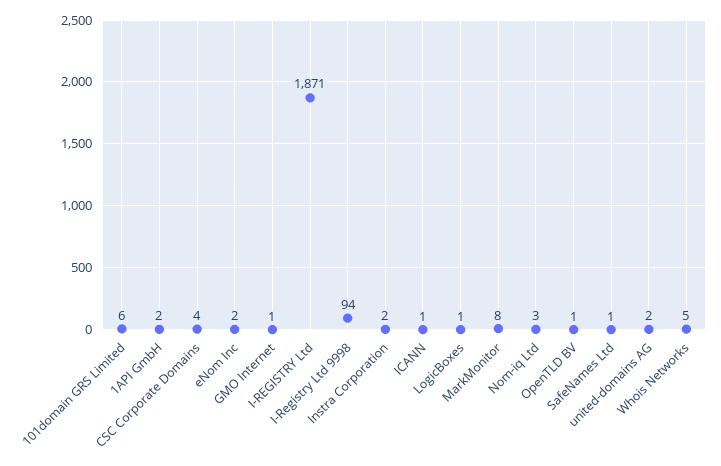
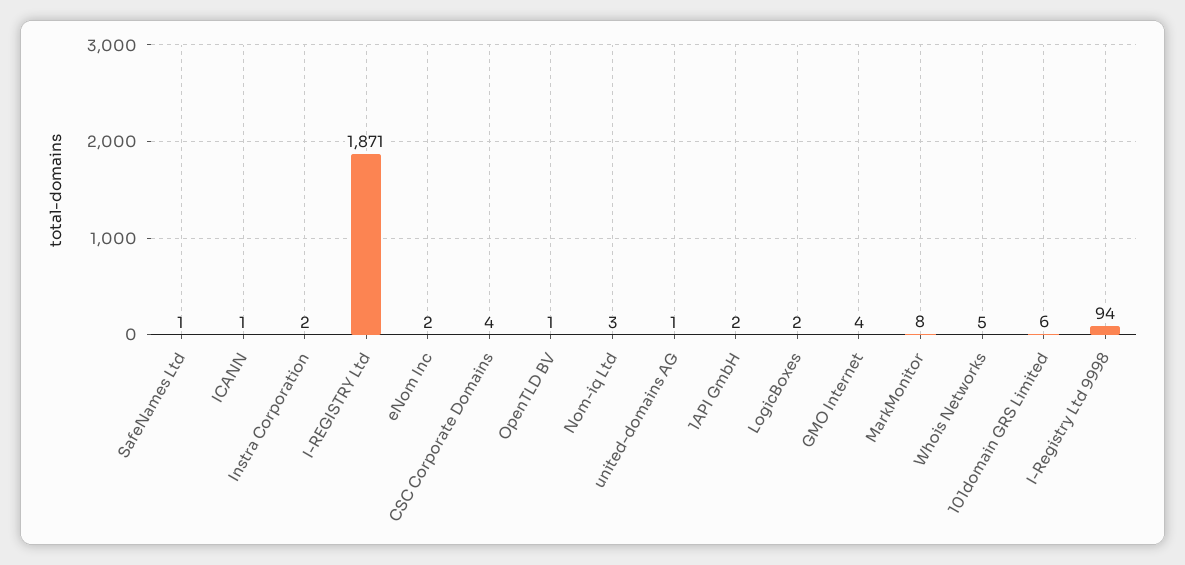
GMO Internet: 1 -> 4
LogicBoxes: 1 -> 2
united-domains AG: 2 -> 1

